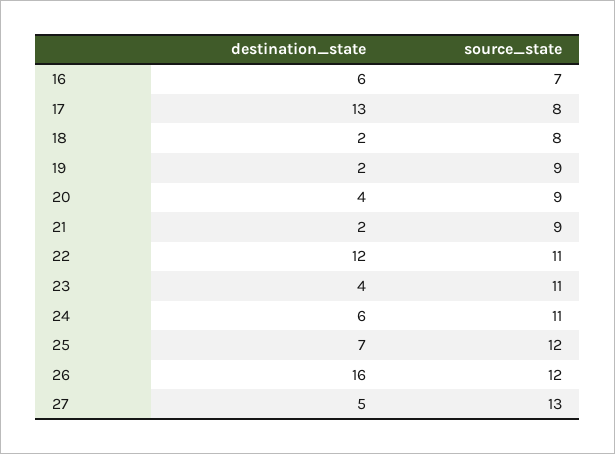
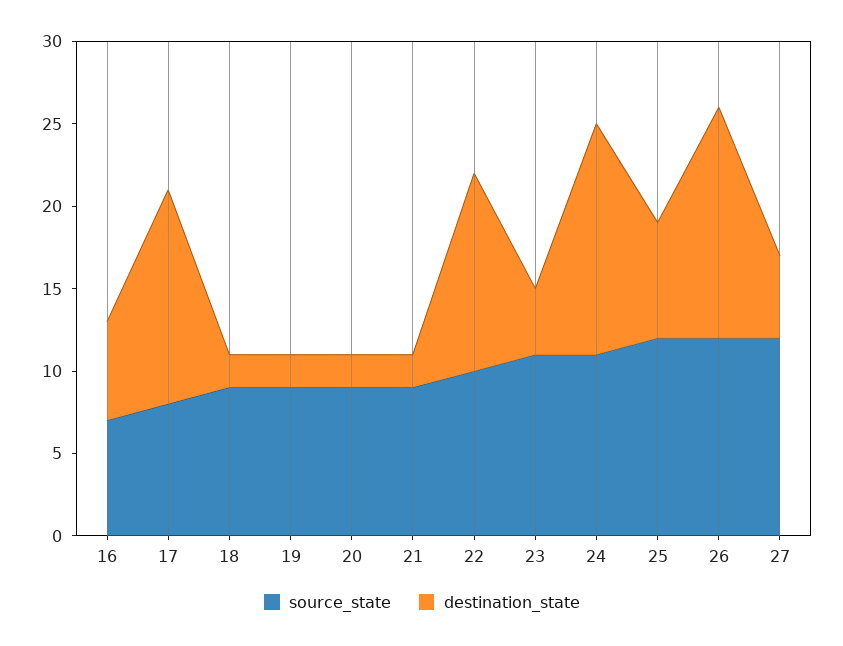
source_state, 18: 8 -> 9
destination_state, 20: 4 -> 2
source_state, 22: 11 -> 10
destination_state, 24: 6 -> 14
destination_state, 26: 16 -> 14
source_state, 27: 13 -> 12

